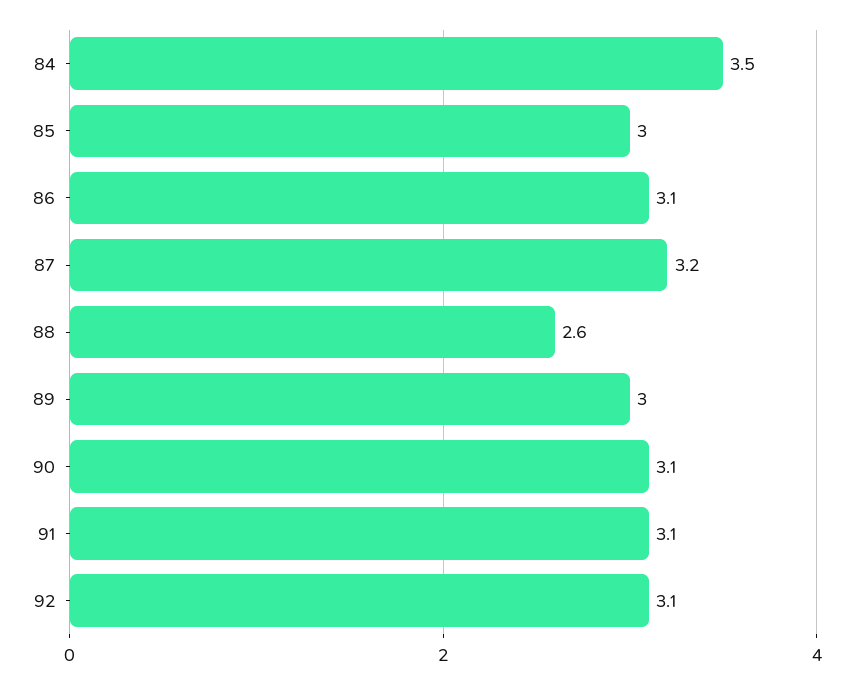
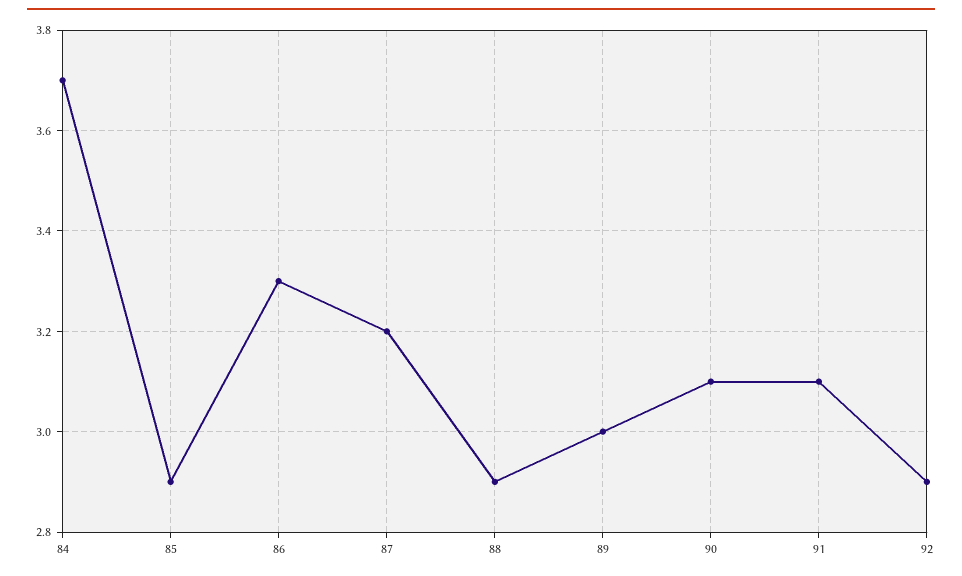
84: 3.5 -> 3.7
85: 3 -> 2.9
86: 3.1 -> 3.3
88: 2.6 -> 2.9
92: 3.1 -> 2.9

